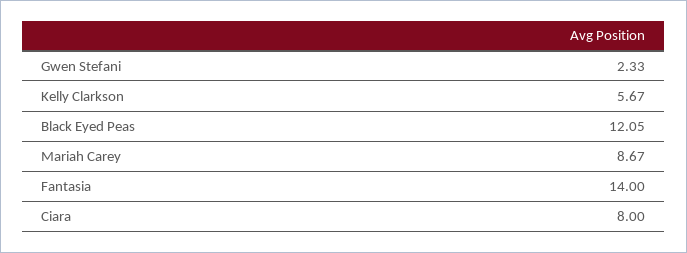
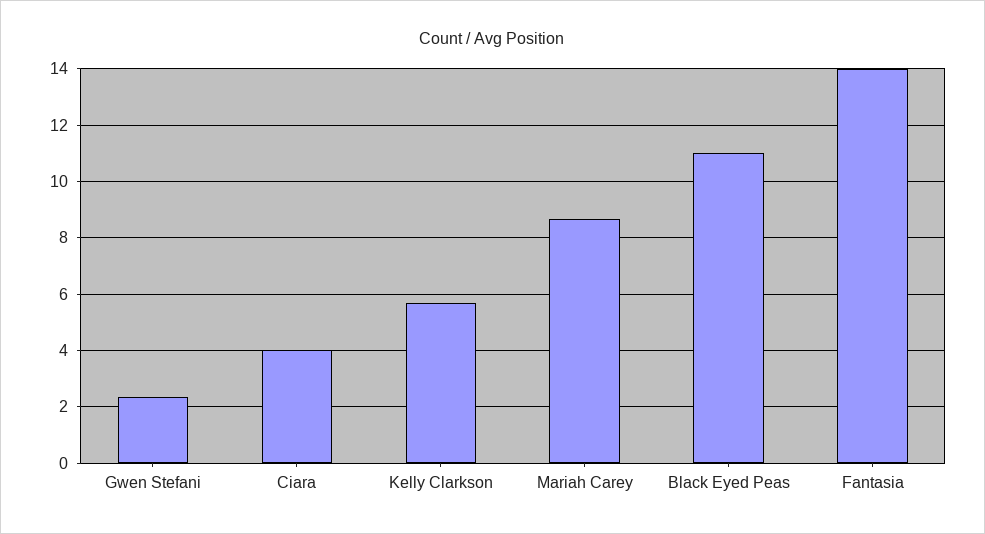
Black Eyed Peas: 12.05 -> 11
Ciara: 8 -> 4

